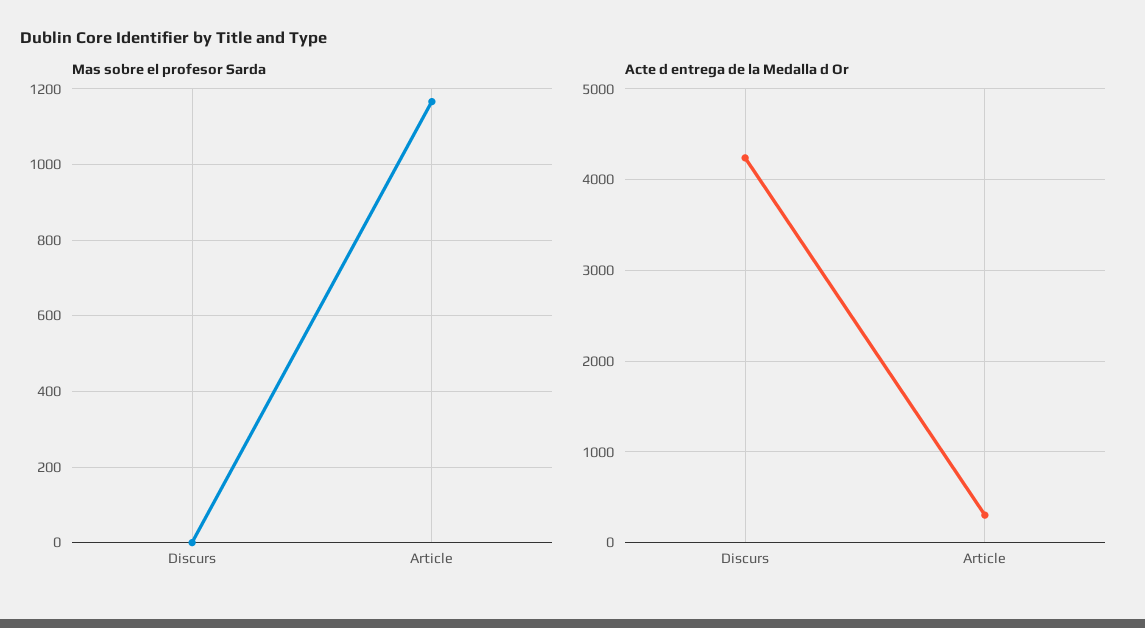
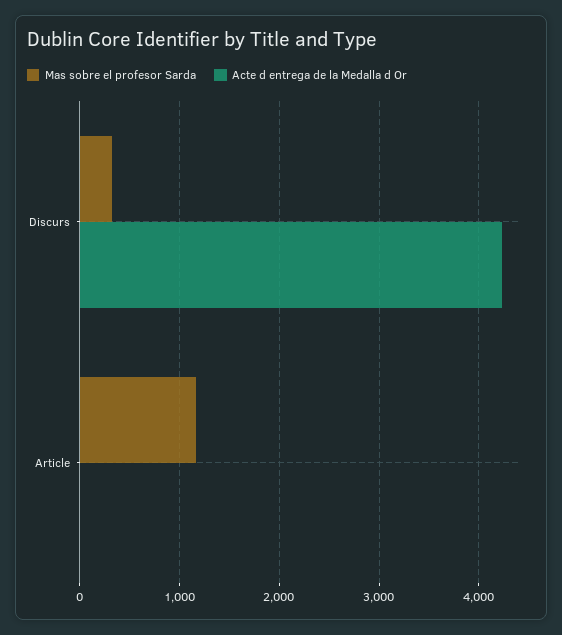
Mas sobre el profesor Sarda, Discurs: 0 -> 300
Acte d entrega de la Medalla d Or, Article: 300 -> 0

